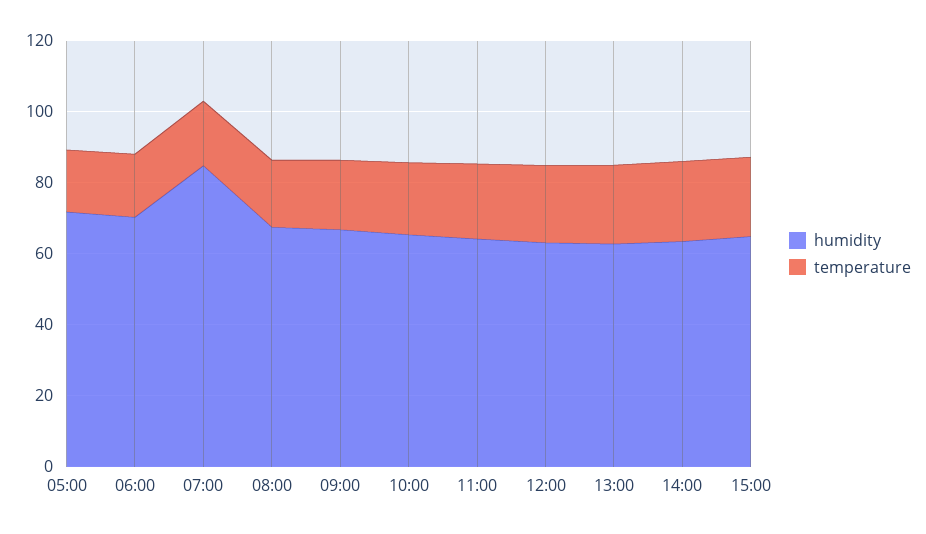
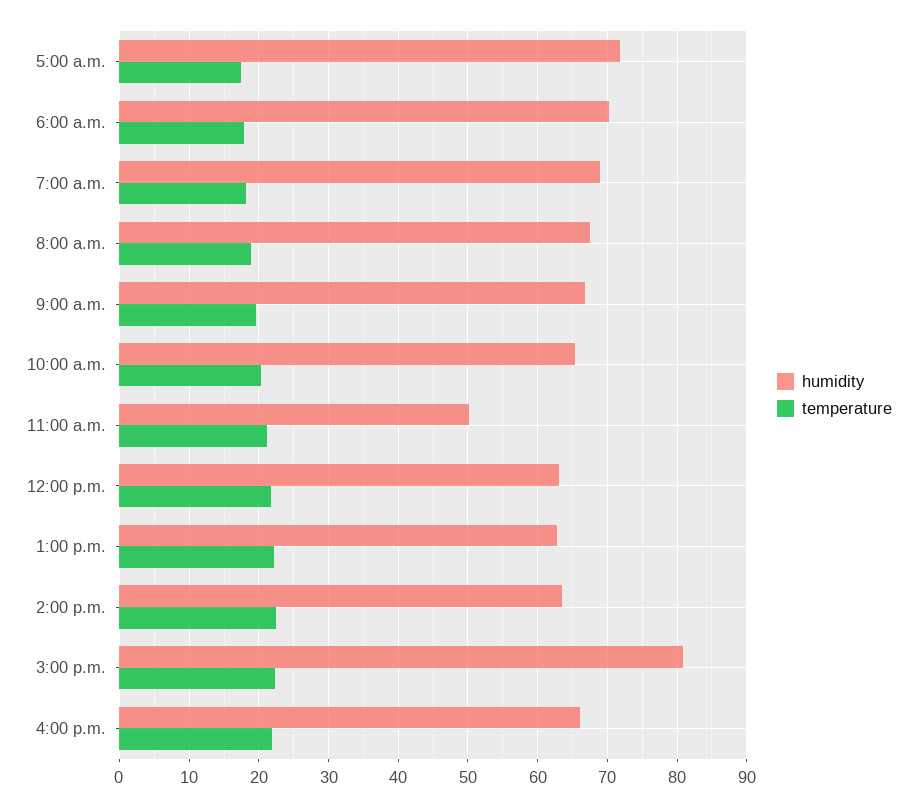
humidity, 07:00: 85 -> 69
humidity, 11:00: 65 -> 50
humidity, 15:00: 65 -> 81
humidity, 4:00 p.m.: none -> 66
temperature, 4:00 p.m.: none -> 22

